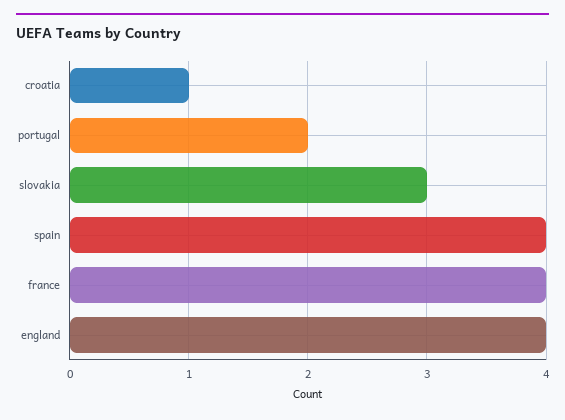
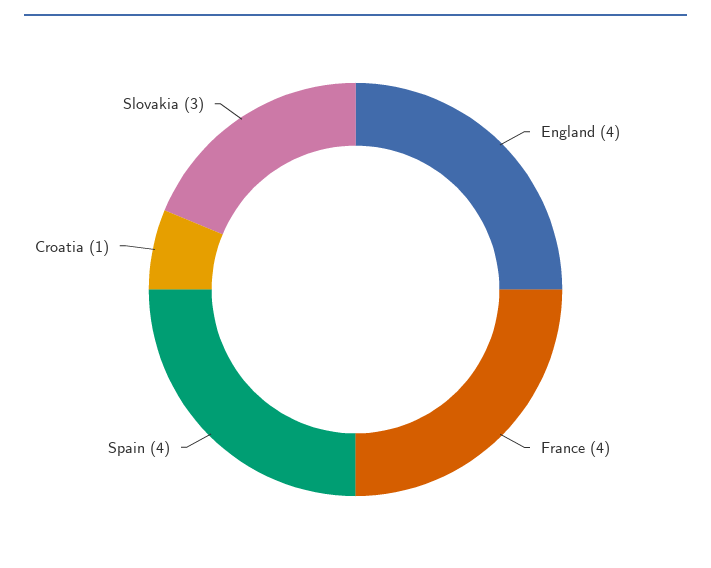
portugal: 2 -> none

